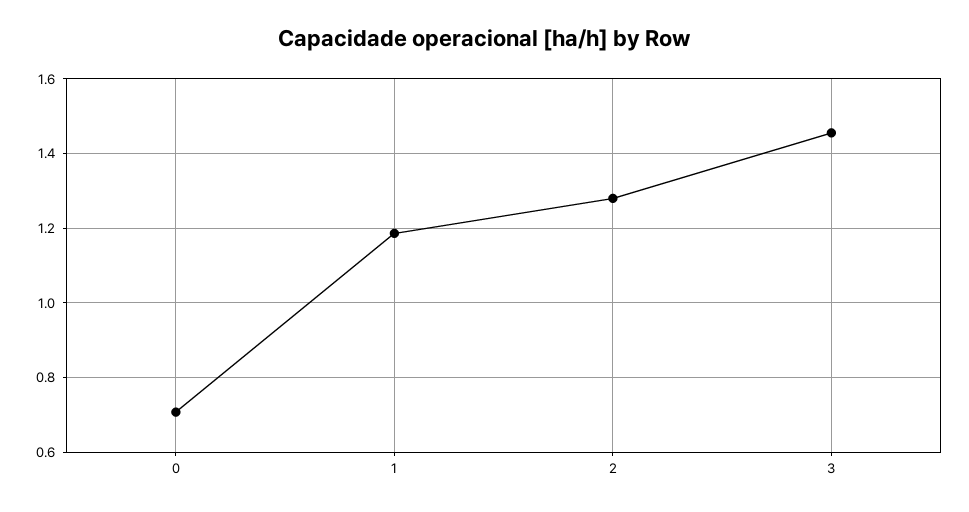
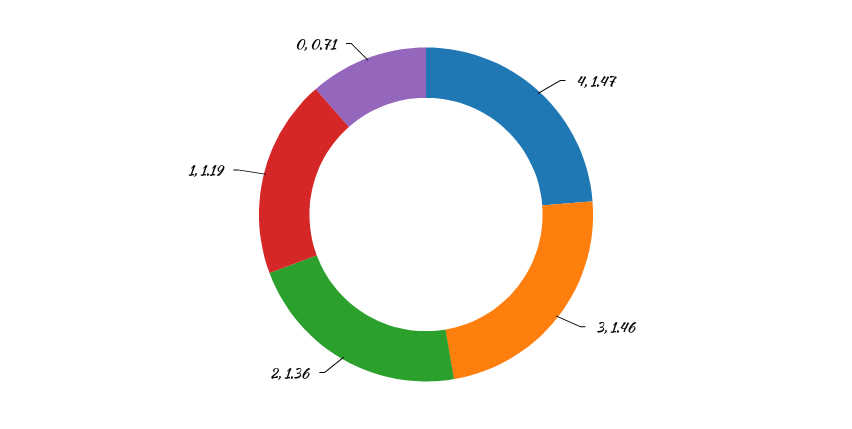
2: 1.28 -> 1.36
4: none -> 1.47

